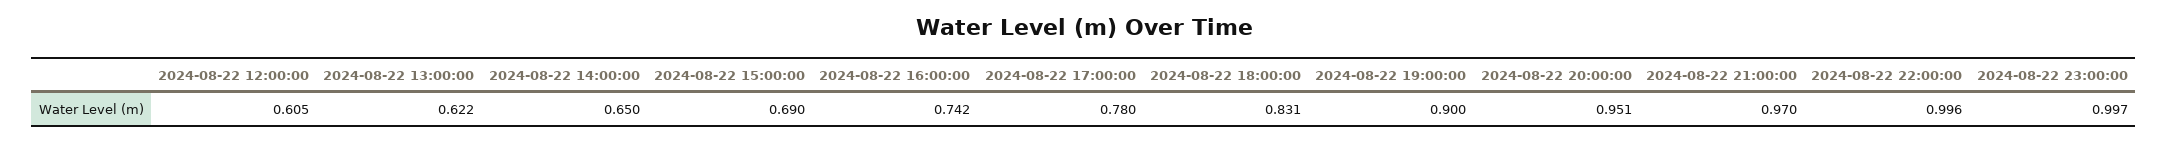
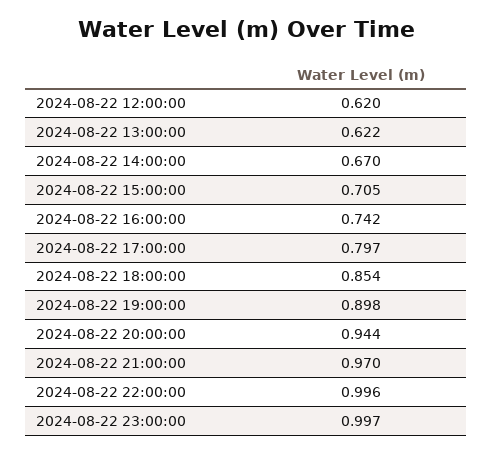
2024-08-22 12:00:00: 0.605 -> 0.62
2024-08-22 14:00:00: 0.65 -> 0.67
2024-08-22 15:00:00: 0.69 -> 0.705
2024-08-22 17:00:00: 0.78 -> 0.797
2024-08-22 18:00:00: 0.831 -> 0.854
2024-08-22 19:00:00: 0.9 -> 0.898
2024-08-22 20:00:00: 0.951 -> 0.944

